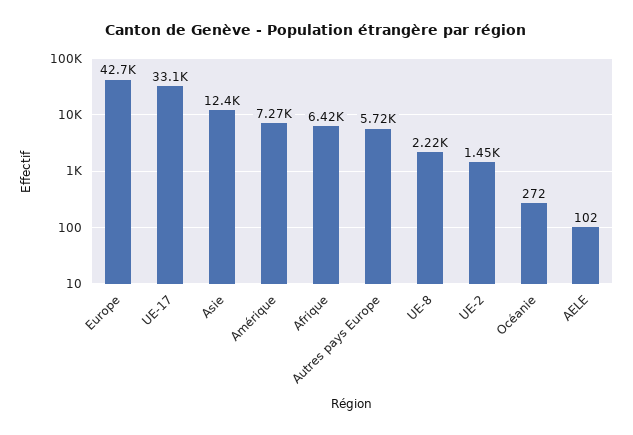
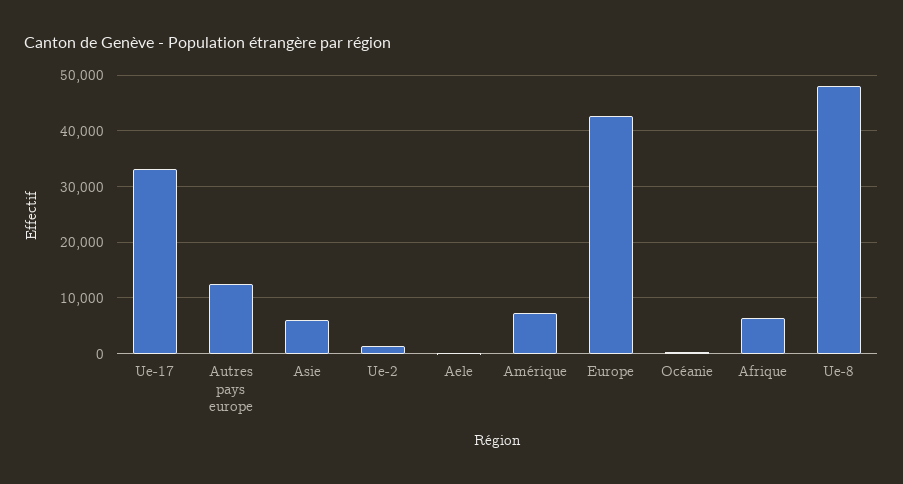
Asie: 12400 -> 6000
Autres pays Europe: 5720 -> 12000
UE-8: 2220 -> 48000

